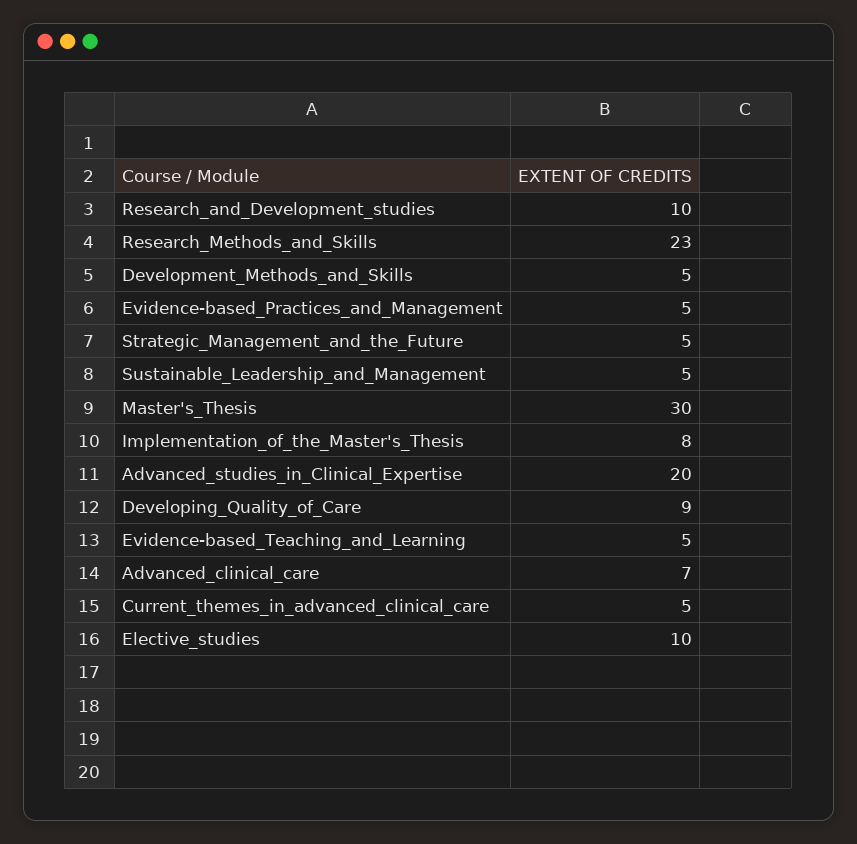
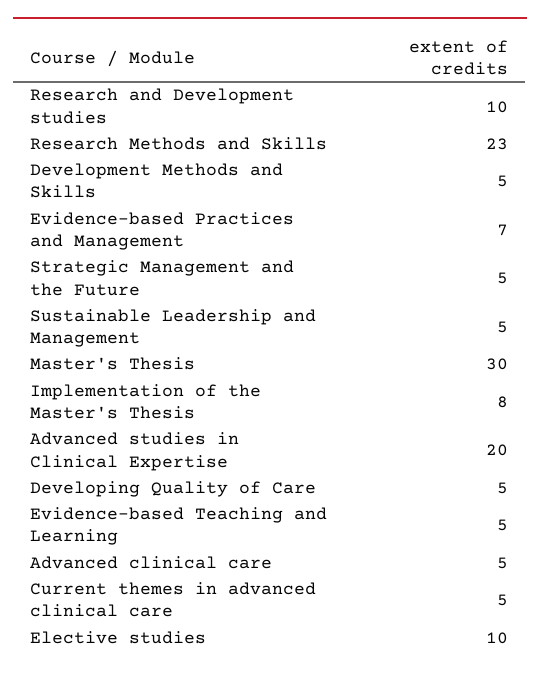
Evidence-based_Practices_and_Management: 5 -> 7
Developing_Quality_of_Care: 9 -> 5
Advanced_clinical_care: 7 -> 5

